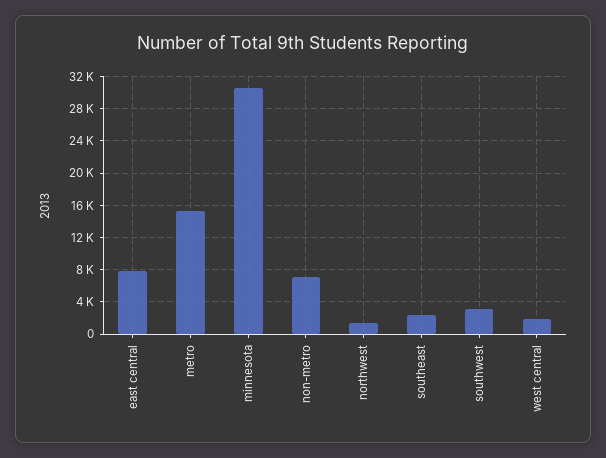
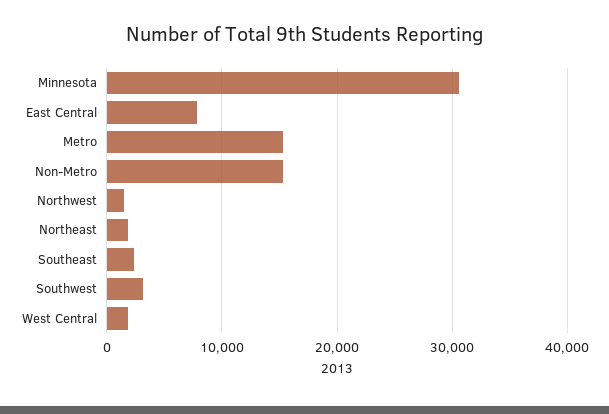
non-metro: 7000 -> 15000
Northeast: none -> 2000

